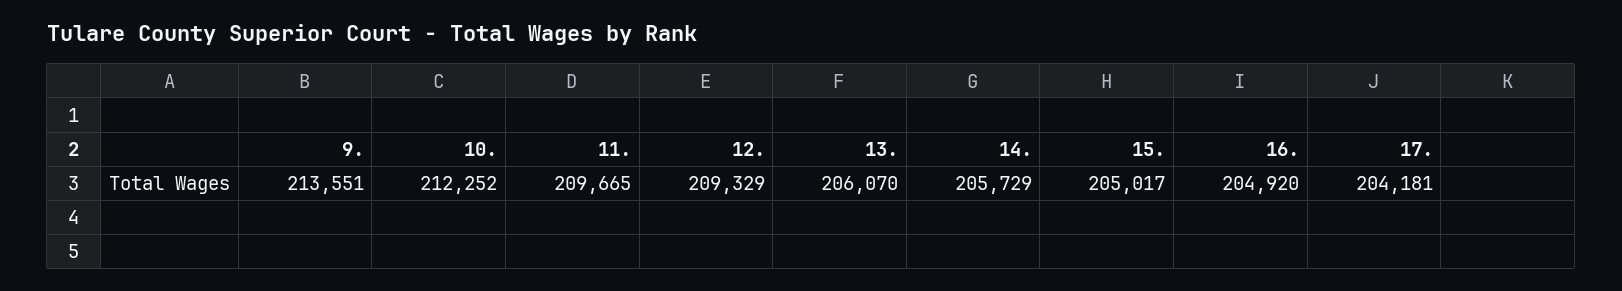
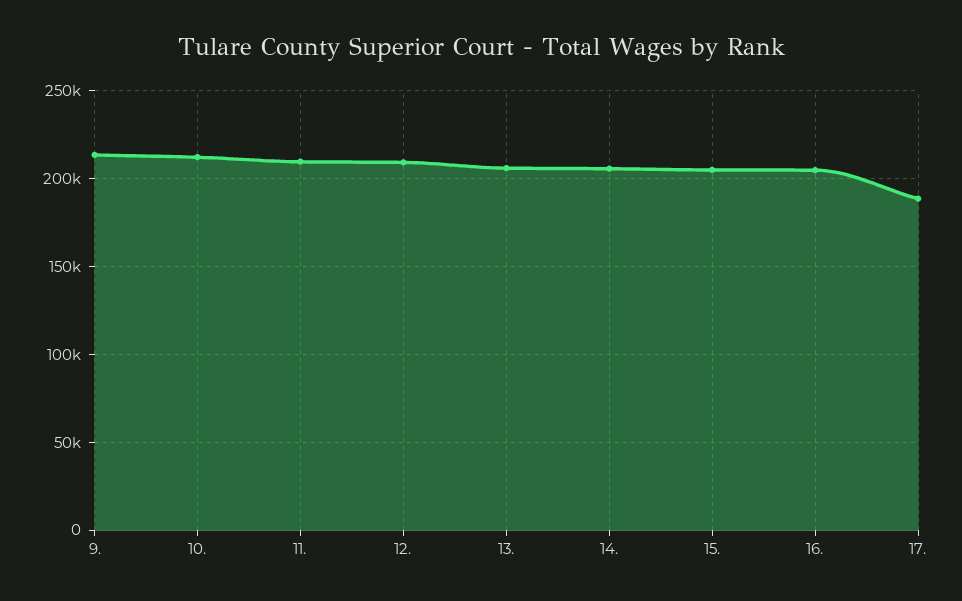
17.: 204181 -> 190000

